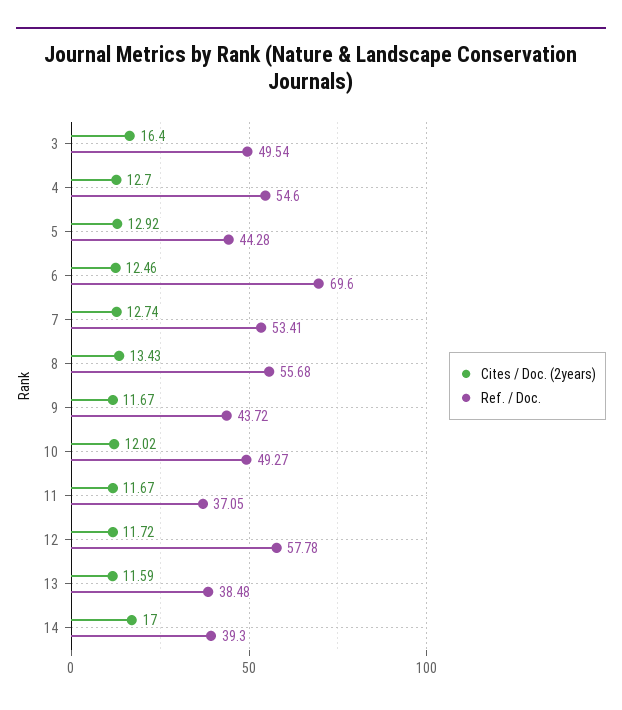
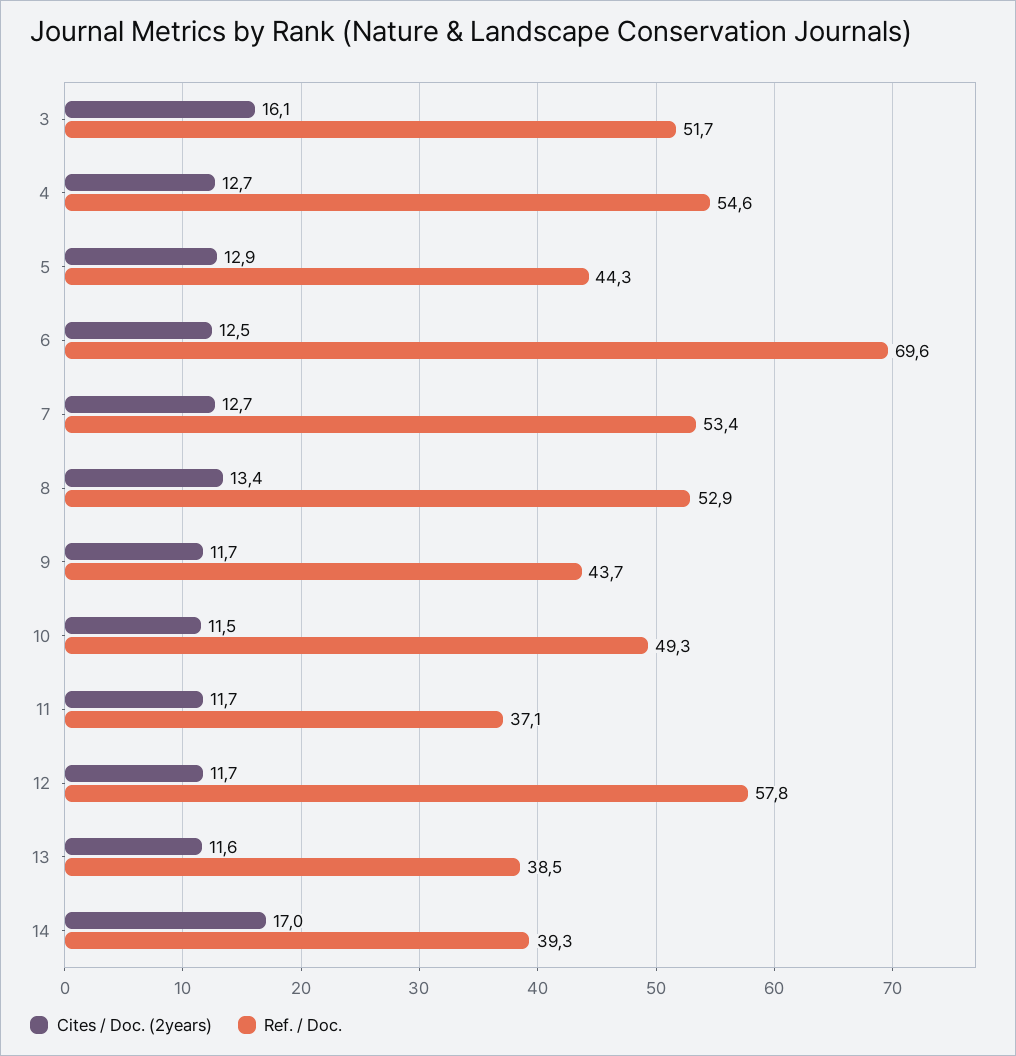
Cites / Doc. (2years), 3: 16.4 -> 16.1
Ref. / Doc., 3: 49.54 -> 51.7
Ref. / Doc., 8: 55.68 -> 52.9
Cites / Doc. (2years), 10: 12.02 -> 11.5

